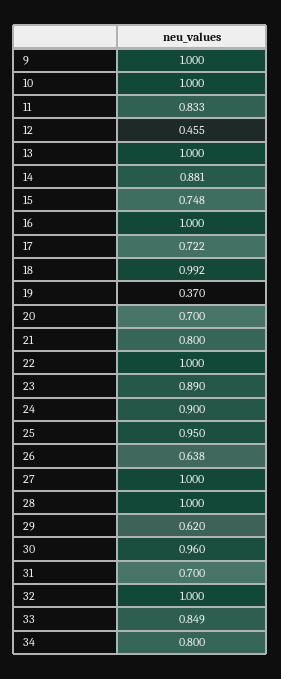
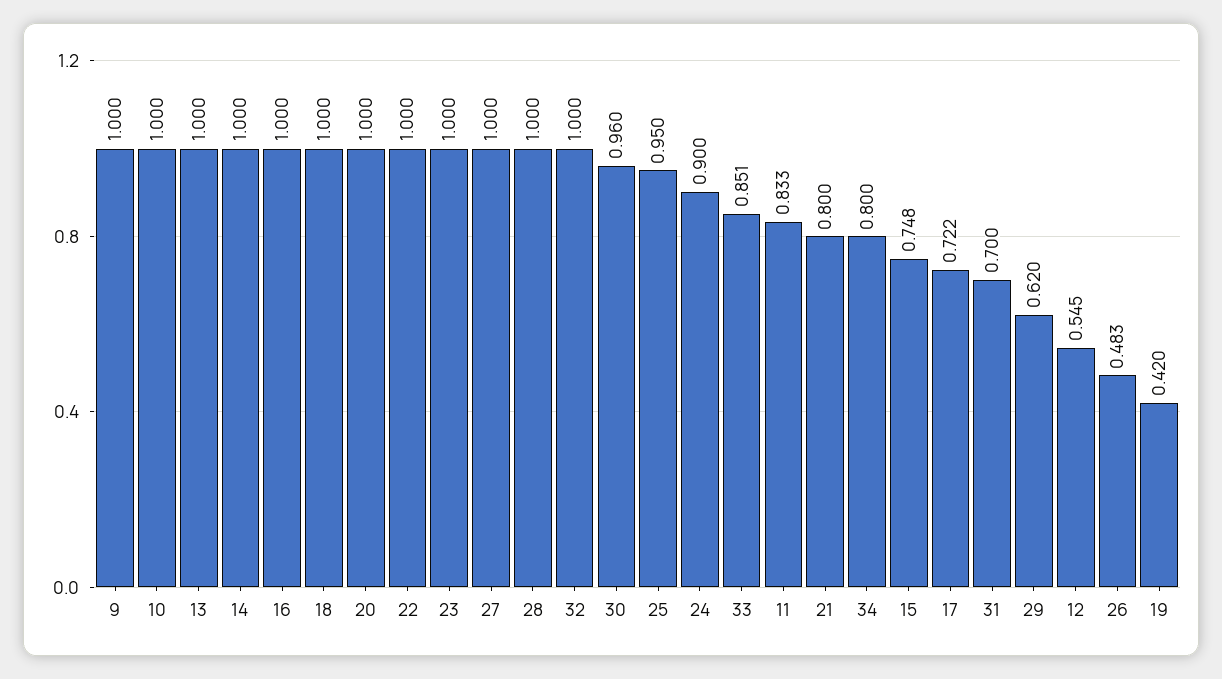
12: 0.455 -> 0.545
14: 0.881 -> 1
18: 0.992 -> 1
19: 0.37 -> 0.42
20: 0.7 -> 1
23: 0.89 -> 1
26: 0.638 -> 0.483
33: 0.849 -> 0.851

